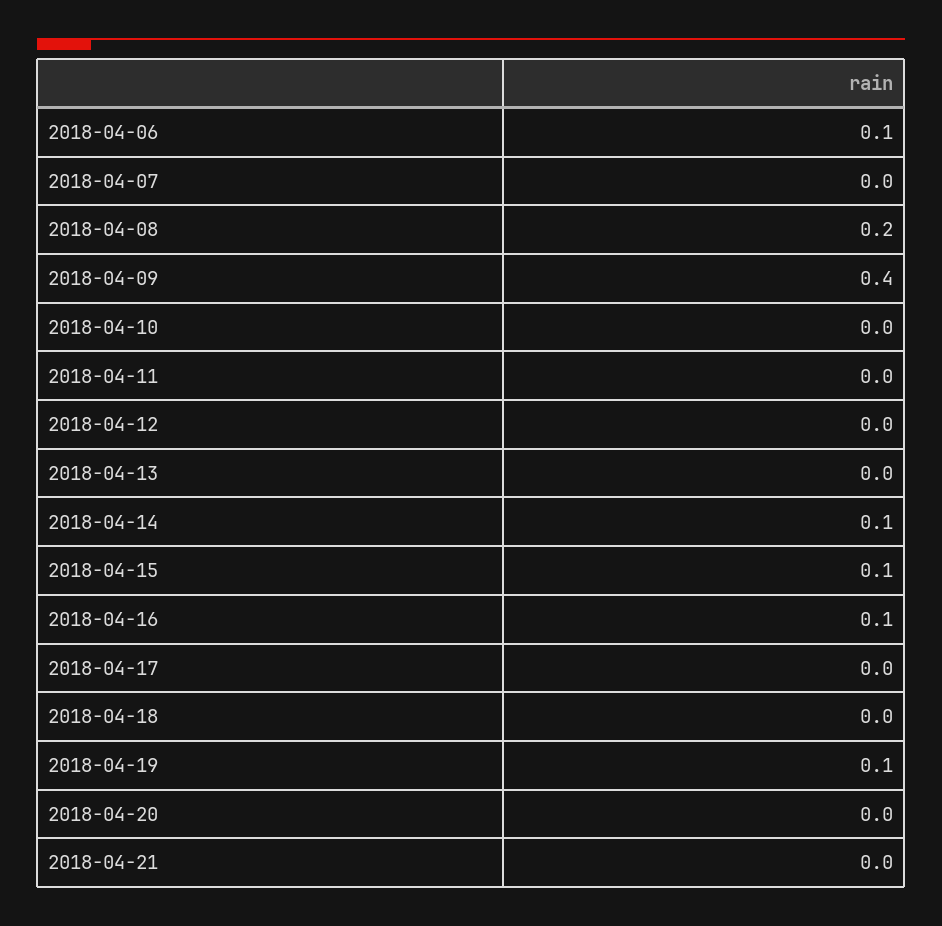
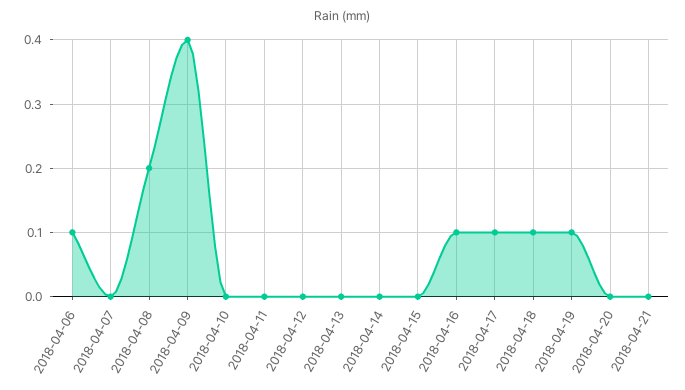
2018-04-14: 0.1 -> 0
2018-04-15: 0.1 -> 0
2018-04-17: 0 -> 0.1
2018-04-18: 0 -> 0.1

